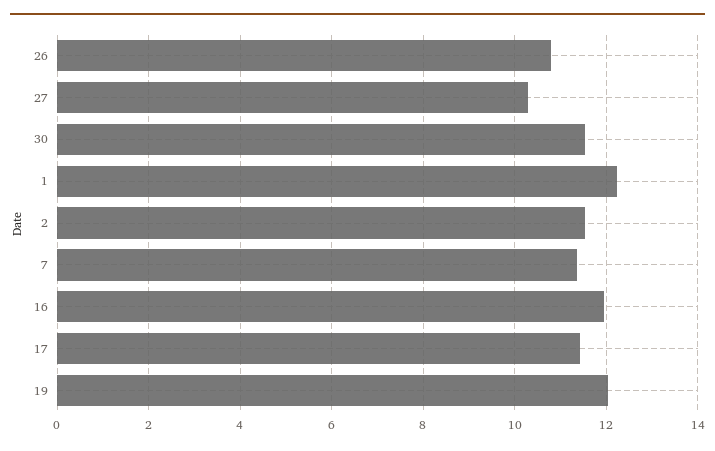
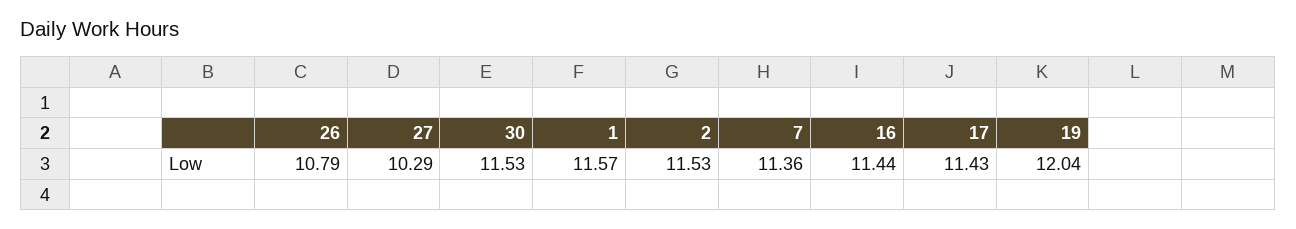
1: 12.2 -> 11.57
16: 12 -> 11.44

